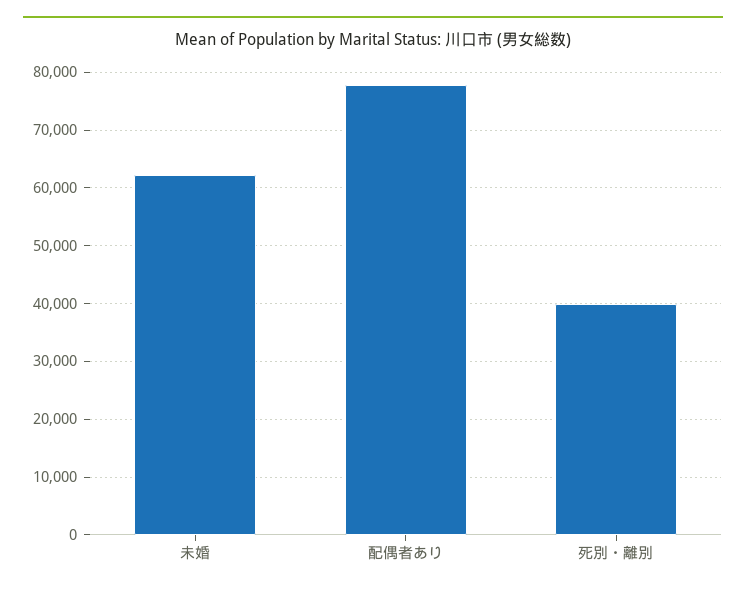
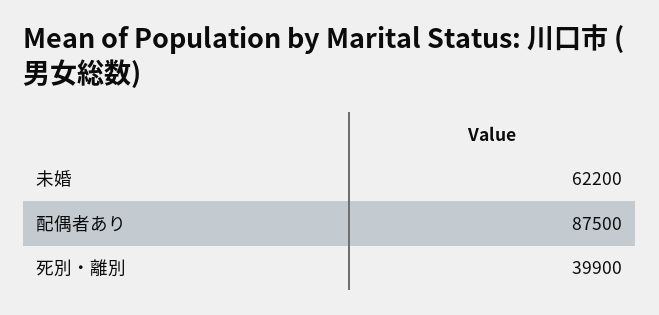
配偶者あり: 78000 -> 87500

